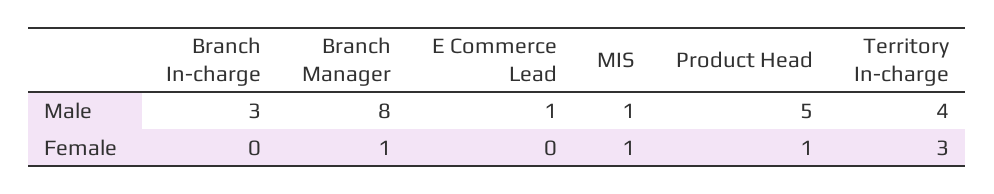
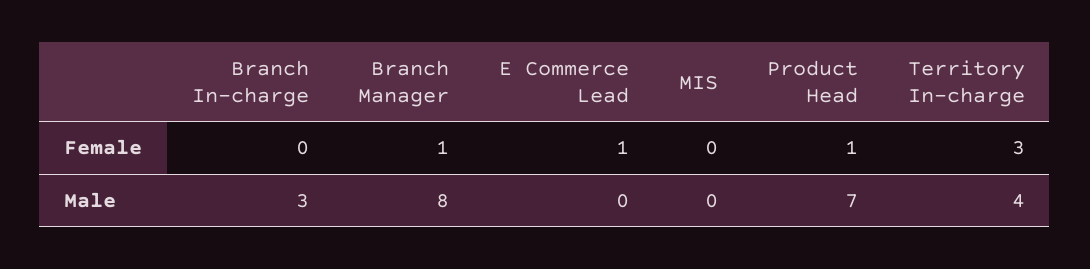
E Commerce Lead, Male: 1 -> 0
MIS, Male: 1 -> 0
Product Head, Male: 5 -> 7
E Commerce Lead, Female: 0 -> 1
MIS, Female: 1 -> 0

